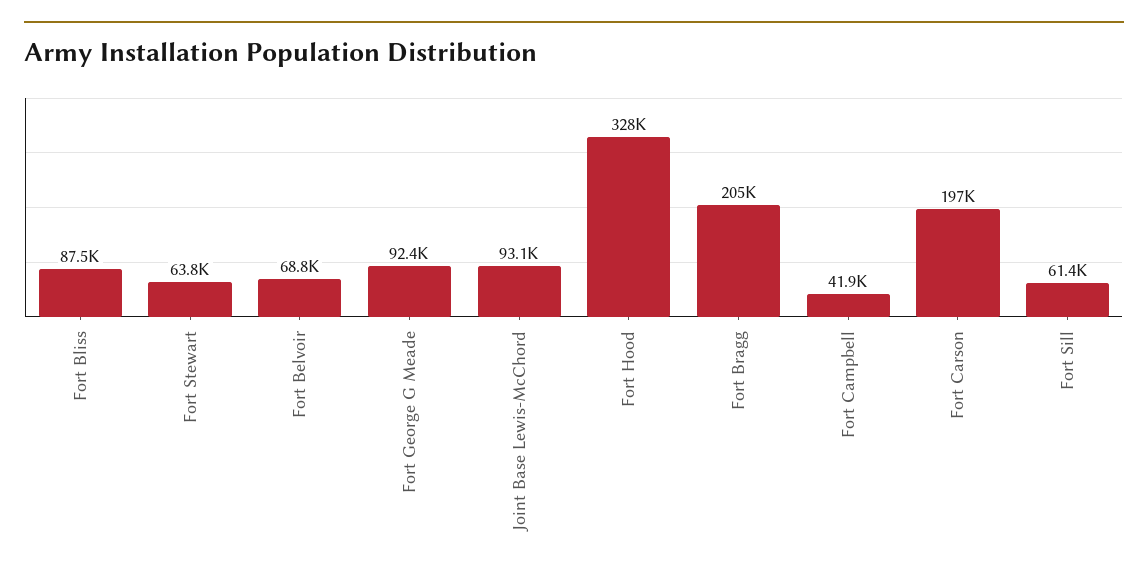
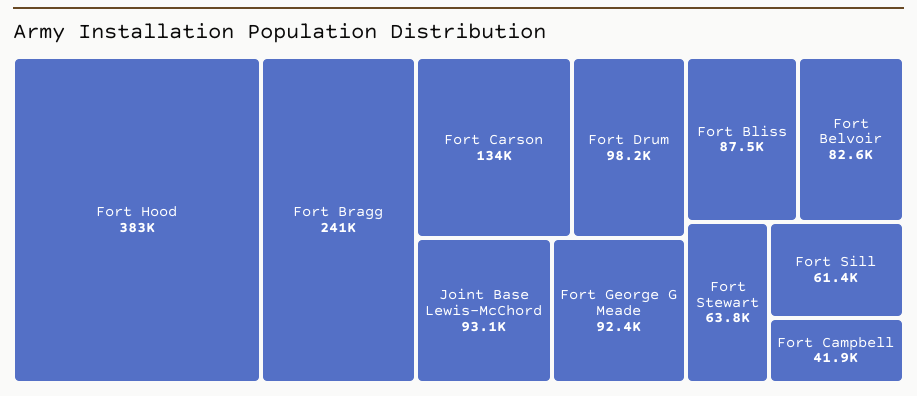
Fort Belvoir: 68800 -> 82600
Fort Hood: 328000 -> 383000
Fort Bragg: 205000 -> 241000
Fort Carson: 197000 -> 134000
Fort Drum: none -> 98200

